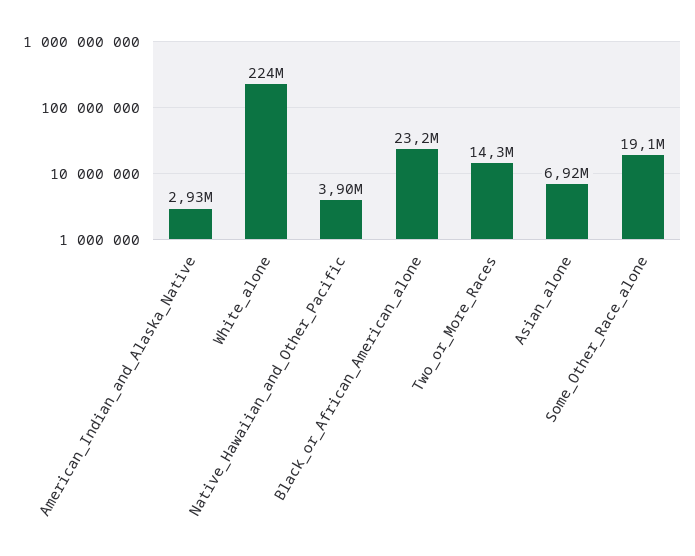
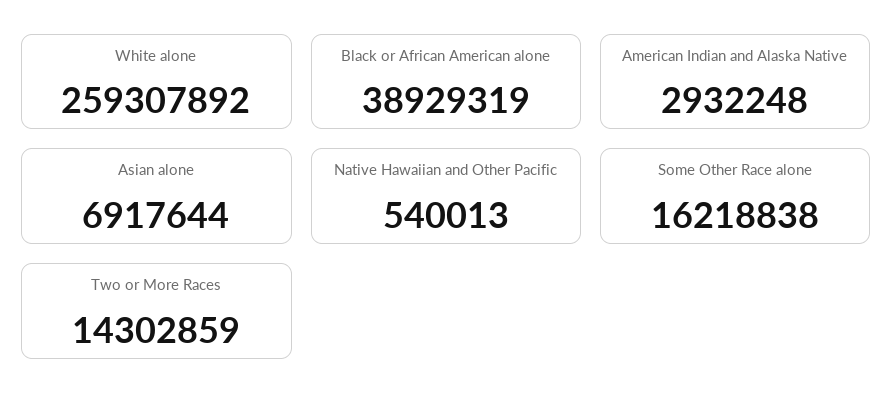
White_alone: 224000000 -> 259307892
Native_Hawaiian_and_Other_Pacific: 3900000 -> 540013
Black_or_African_American_alone: 23200000 -> 38929319
Some_Other_Race_alone: 19100000 -> 16218838

